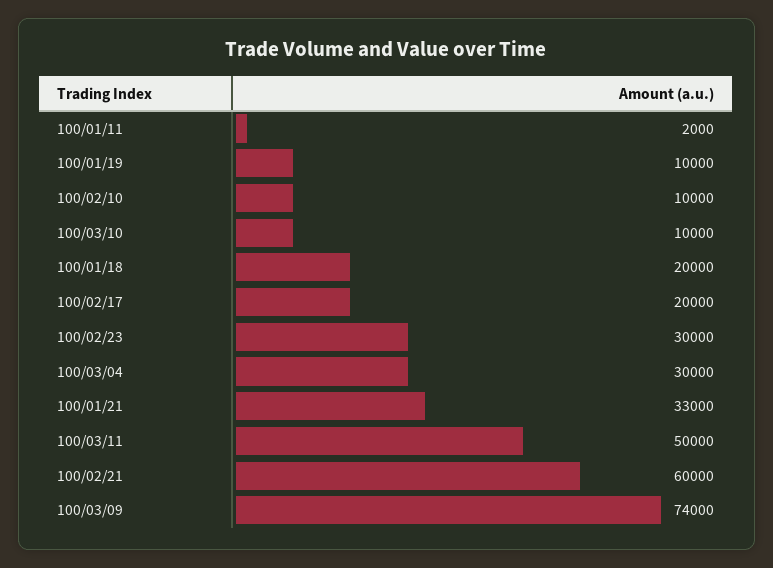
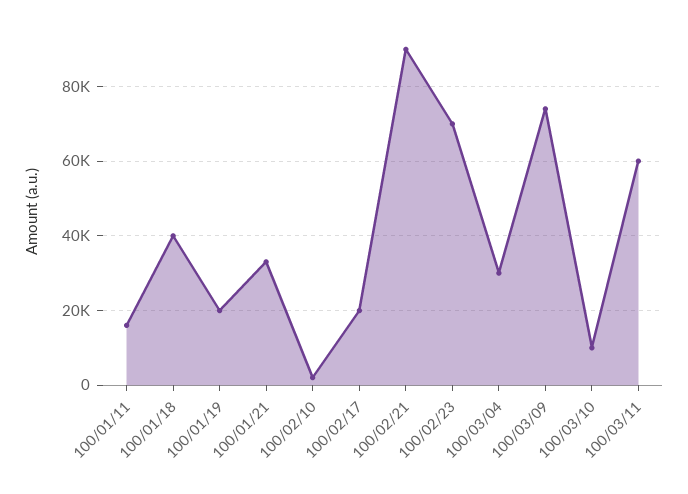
100/01/11: 2000 -> 16000
100/01/19: 10000 -> 20000
100/02/10: 10000 -> 2000
100/01/18: 20000 -> 40000
100/02/23: 30000 -> 70000
100/03/11: 50000 -> 60000
100/02/21: 60000 -> 90000

